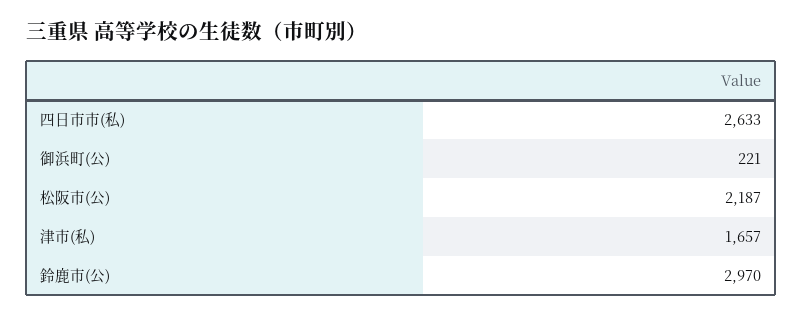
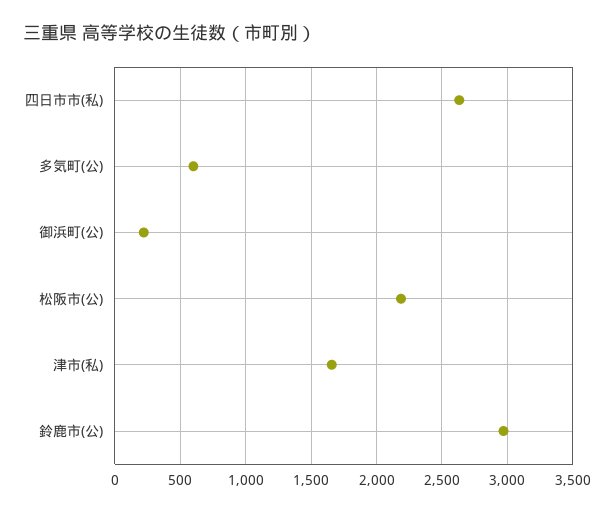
多気町(公): none -> 600

